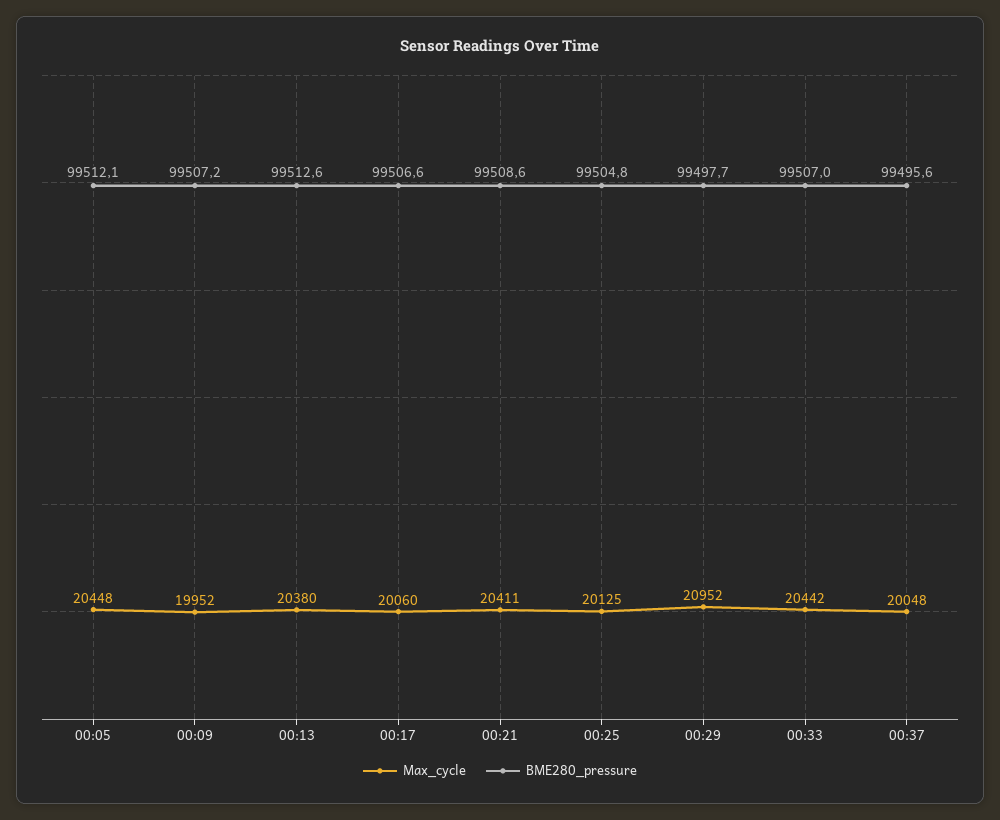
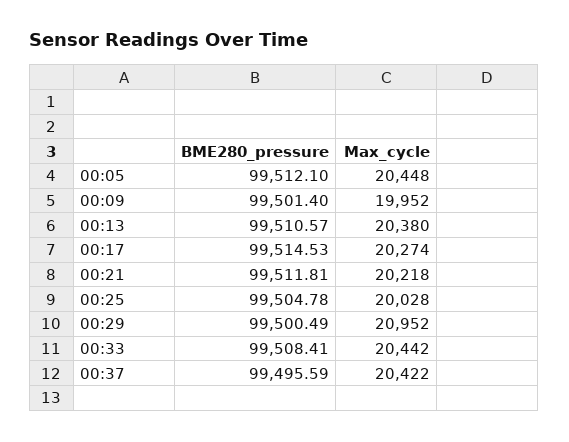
BME280_pressure, 00:09: 99507.2 -> 99501.4
BME280_pressure, 00:13: 99512.6 -> 99510.57
Max_cycle, 00:17: 20060 -> 20274
BME280_pressure, 00:17: 99506.6 -> 99514.53
Max_cycle, 00:21: 20411 -> 20218
BME280_pressure, 00:21: 99508.6 -> 99511.81
Max_cycle, 00:25: 20125 -> 20028
BME280_pressure, 00:29: 99497.7 -> 99500.49
BME280_pressure, 00:33: 99507 -> 99508.41
Max_cycle, 00:37: 20048 -> 20422

